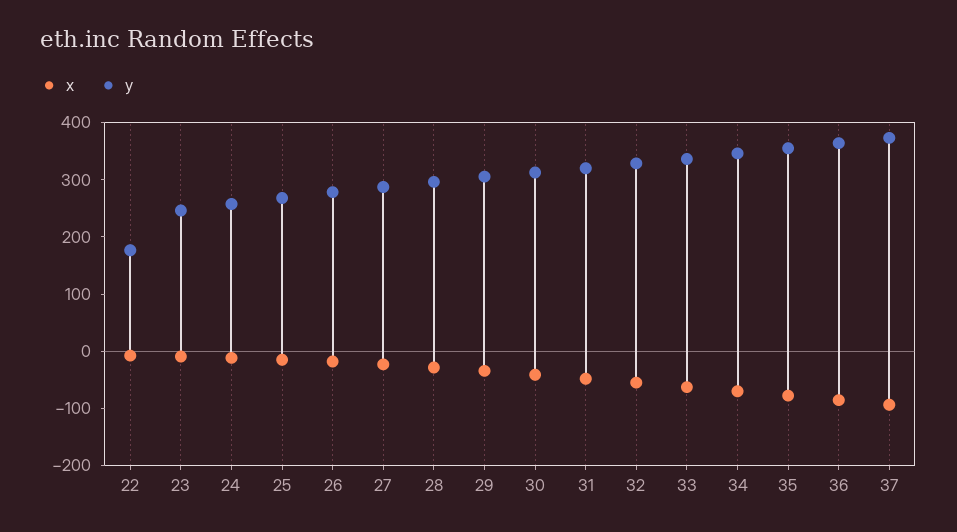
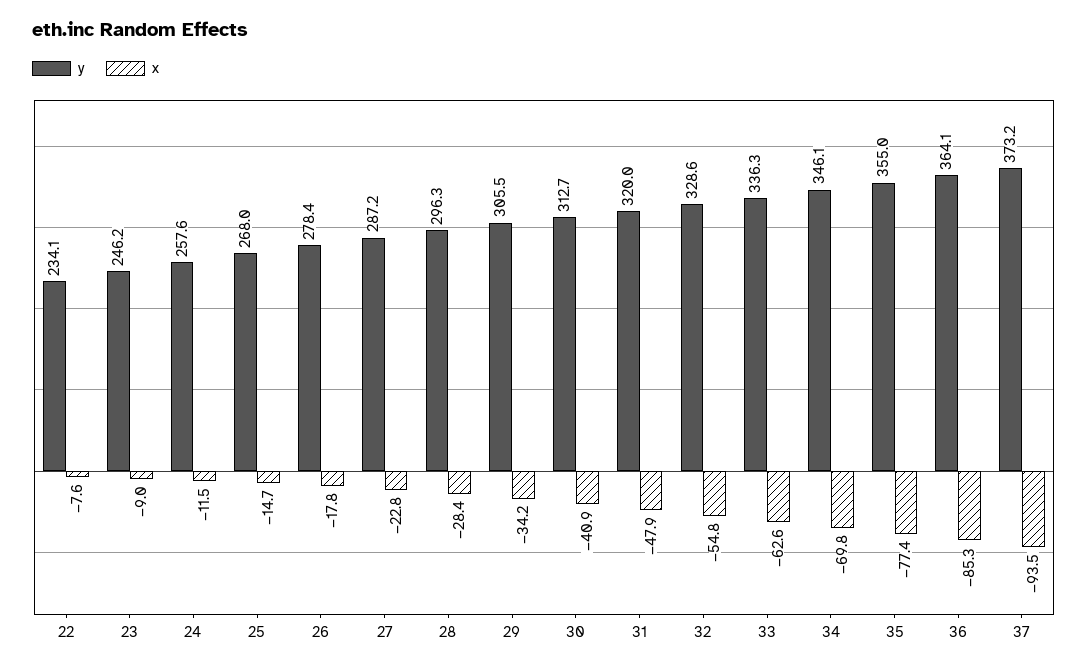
y, 22: 180 -> 234.1

